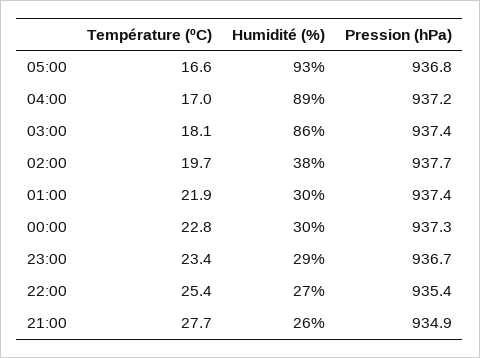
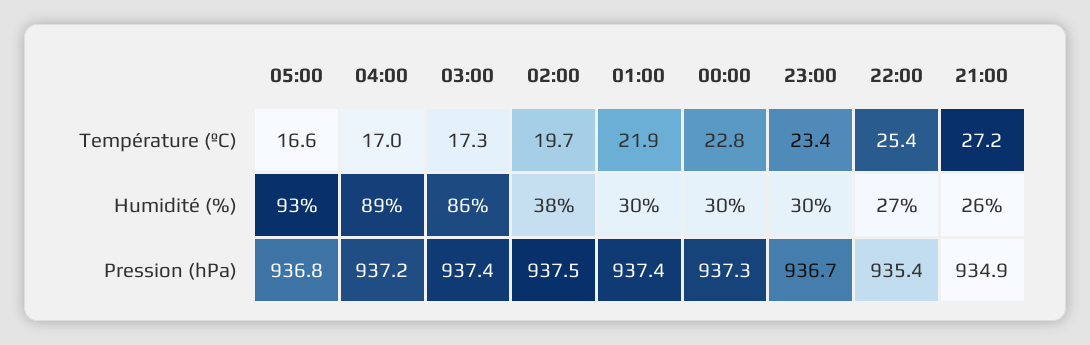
Température (ºC), 03:00: 18.1 -> 17.3
Pression (hPa), 02:00: 937.7 -> 937.5
Humidité (%), 23:00: 29 -> 30
Température (ºC), 21:00: 27.7 -> 27.2

